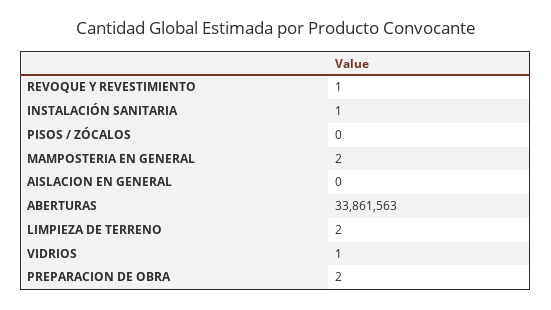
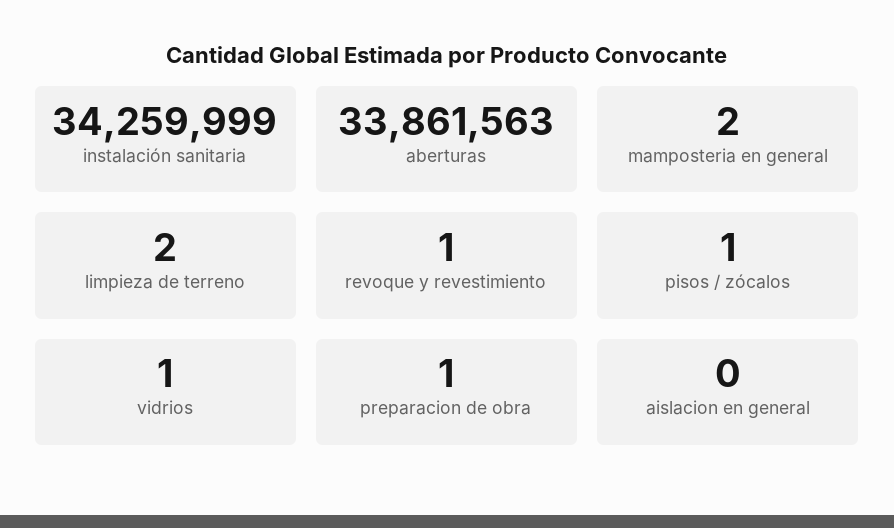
INSTALACIÓN SANITARIA: 1 -> 34259999
PISOS / ZÓCALOS: 0 -> 1
PREPARACION DE OBRA: 2 -> 1

